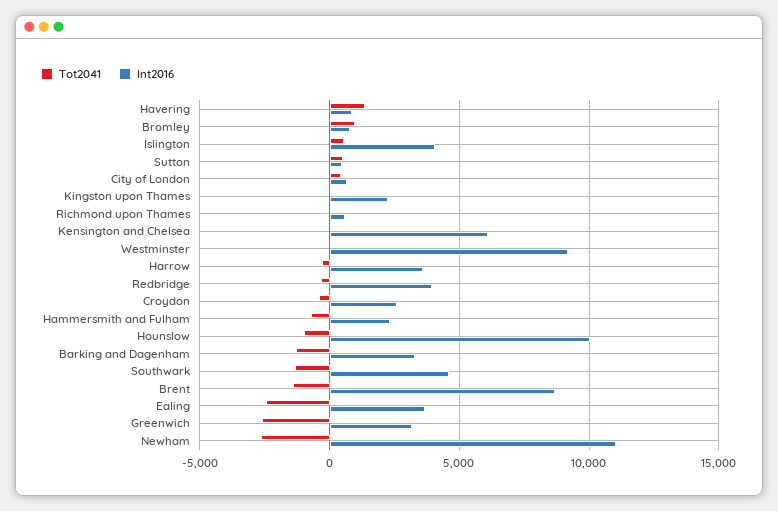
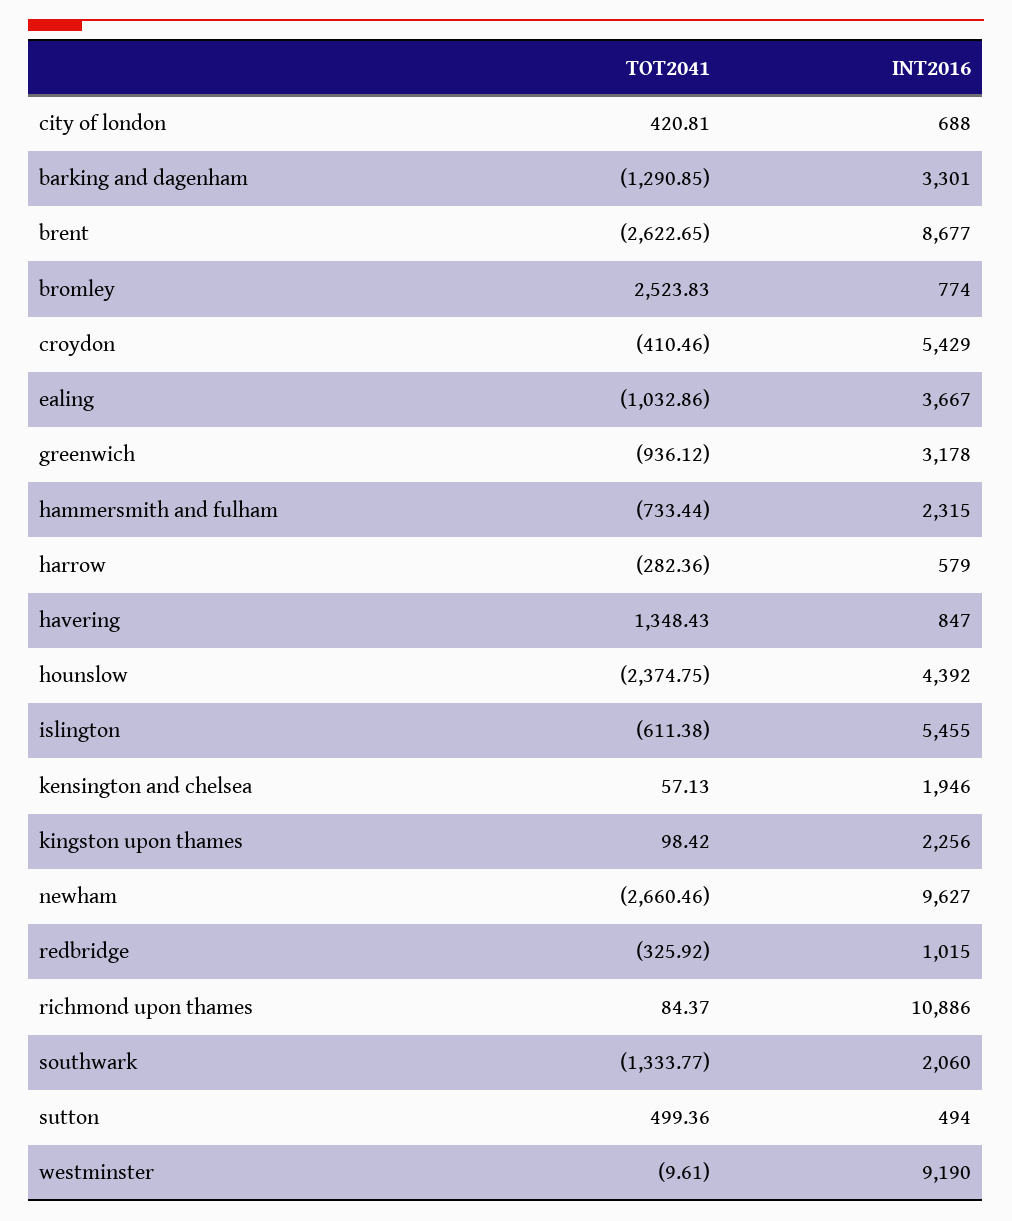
Tot2041, Bromley: 1000 -> 2523.83
Tot2041, Islington: 500 -> -611.38
Int2016, Islington: 4000 -> 5455
Int2016, Richmond upon Thames: 500 -> 10886
Int2016, Kensington and Chelsea: 6000 -> 1946
Int2016, Harrow: 3500 -> 579
Int2016, Redbridge: 4000 -> 1015
Int2016, Croydon: 2500 -> 5429
Tot2041, Hounslow: -1000 -> -2374.75
Int2016, Hounslow: 10000 -> 4392
Int2016, Southwark: 4500 -> 2060
Tot2041, Brent: -1500 -> -2622.65
Tot2041, Ealing: -2500 -> -1032.86
Tot2041, Greenwich: -2500 -> -936.12
Int2016, Newham: 11000 -> 9627

